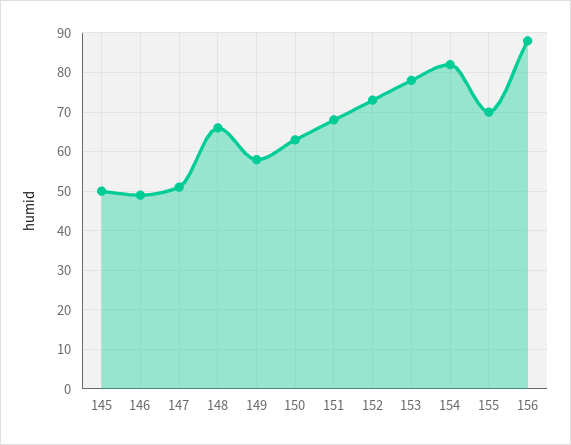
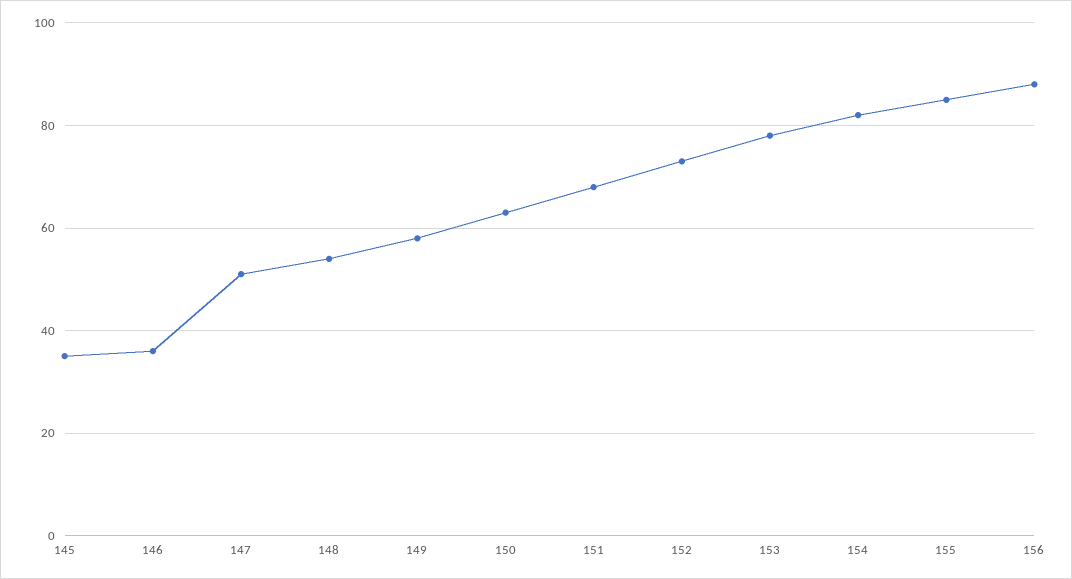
145: 50 -> 35
146: 50 -> 35
148: 65 -> 55
155: 70 -> 85

